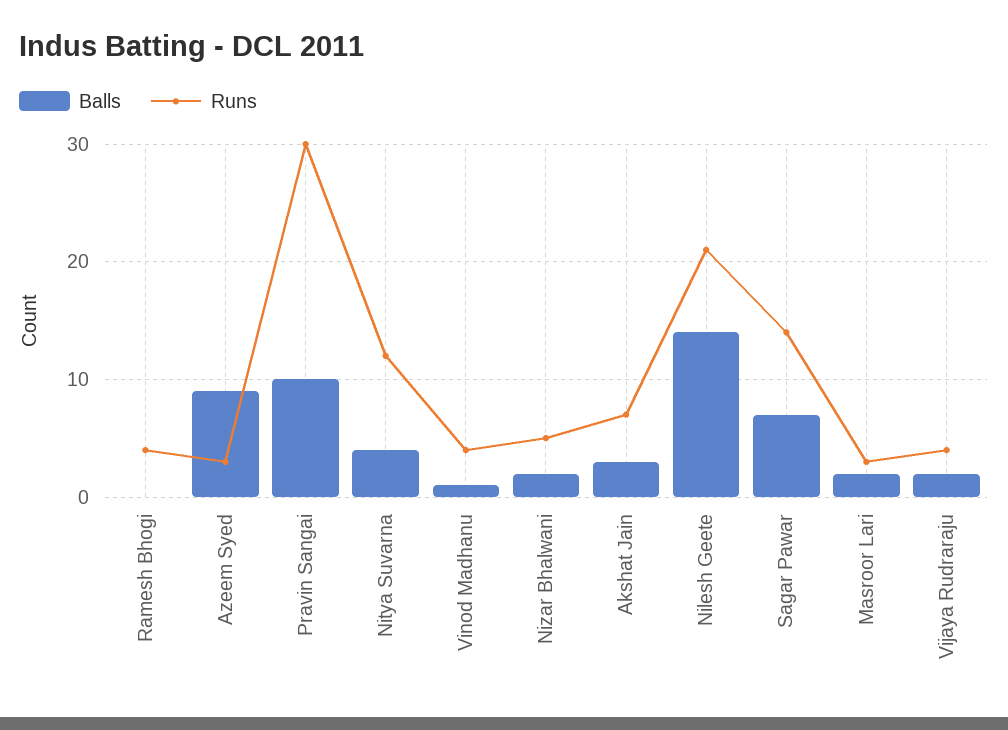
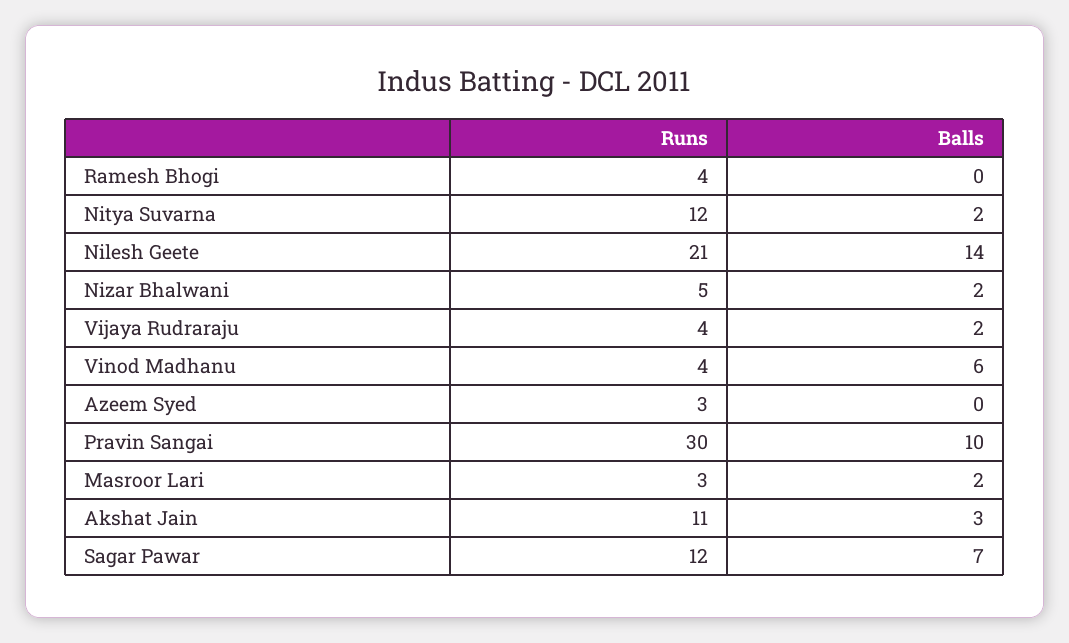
Balls, Azeem Syed: 9 -> 0
Balls, Nitya Suvarna: 4 -> 2
Balls, Vinod Madhanu: 1 -> 6
Runs, Akshat Jain: 7 -> 11
Runs, Sagar Pawar: 14 -> 12

